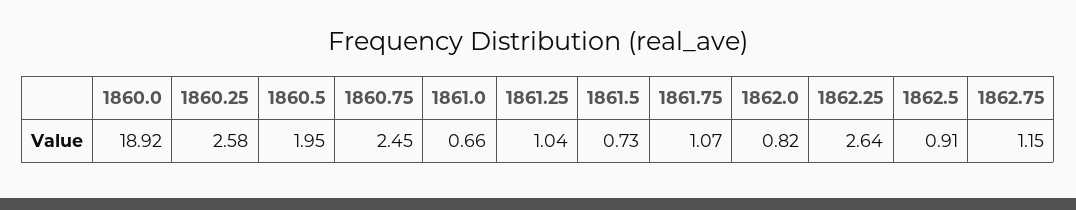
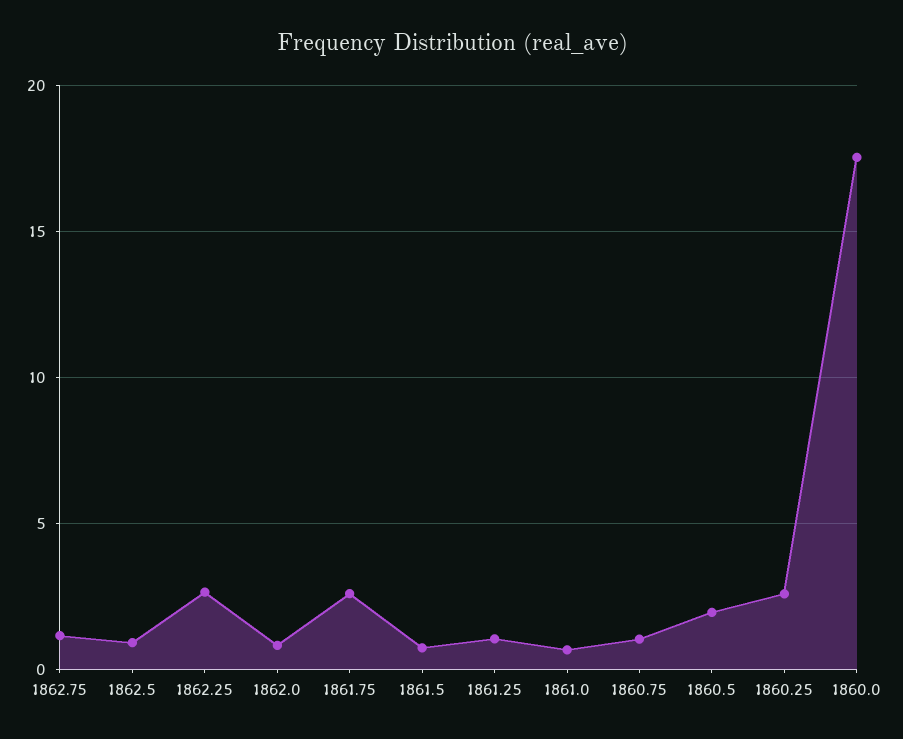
1860.0: 18.92 -> 17.5
1860.75: 2.45 -> 1
1861.75: 1.07 -> 2.5

